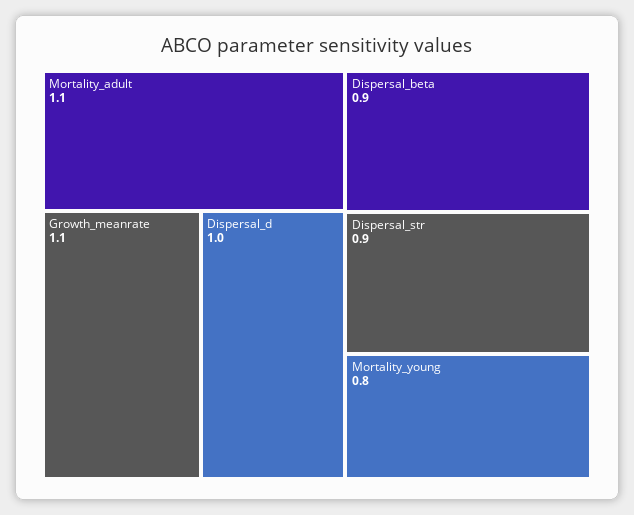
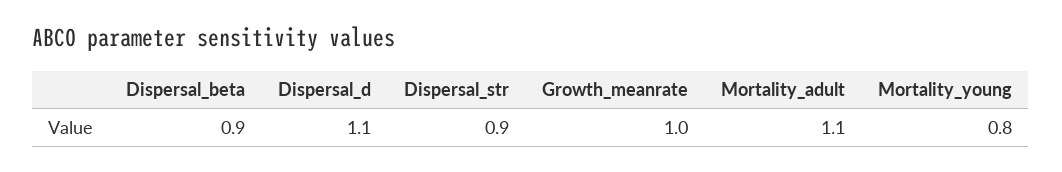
Growth_meanrate: 1.1 -> 1
Dispersal_d: 1 -> 1.1

